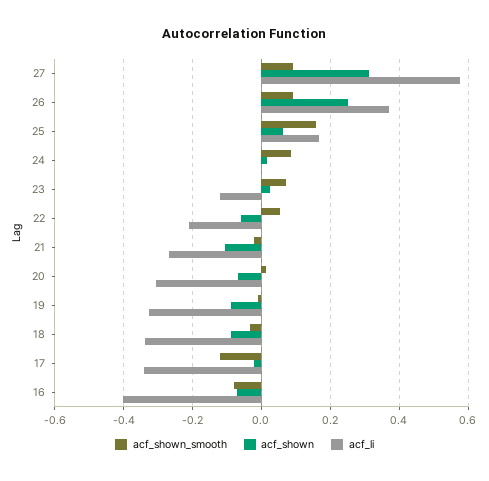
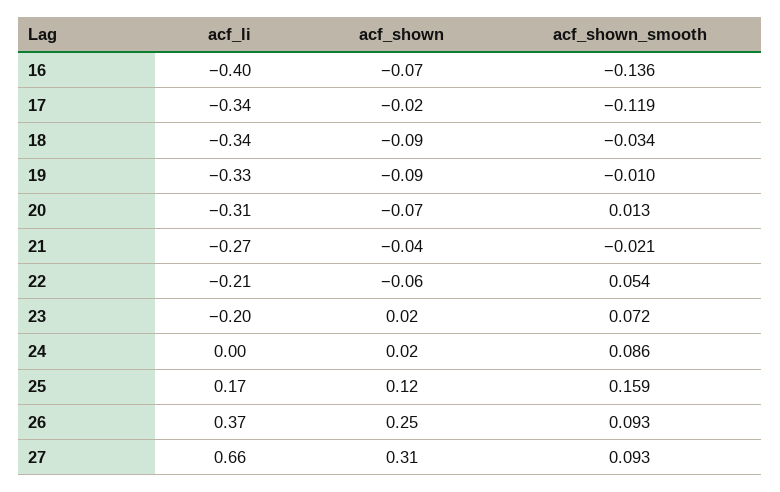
acf_li, 27: 0.58 -> 0.66
acf_shown, 25: 0.06 -> 0.12
acf_li, 23: -0.12 -> -0.2
acf_shown, 21: -0.1 -> -0.04
acf_shown_smooth, 16: -0.08 -> -0.136

